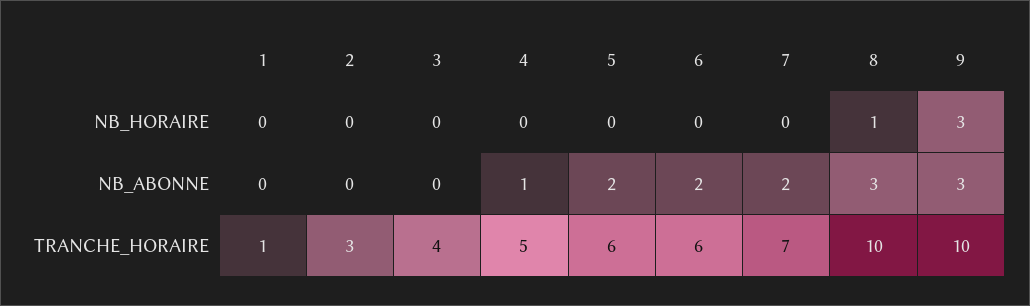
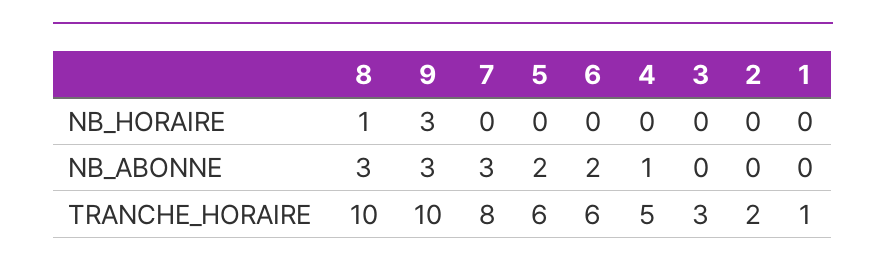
7, NB_ABONNE: 2 -> 3
2, TRANCHE_HORAIRE: 3 -> 2
3, TRANCHE_HORAIRE: 4 -> 3
7, TRANCHE_HORAIRE: 7 -> 8

